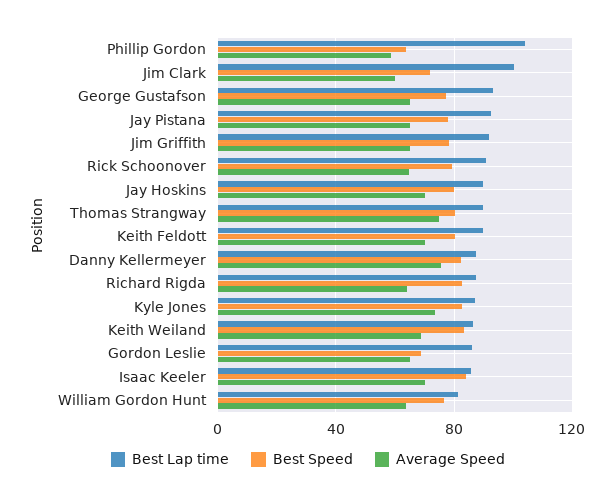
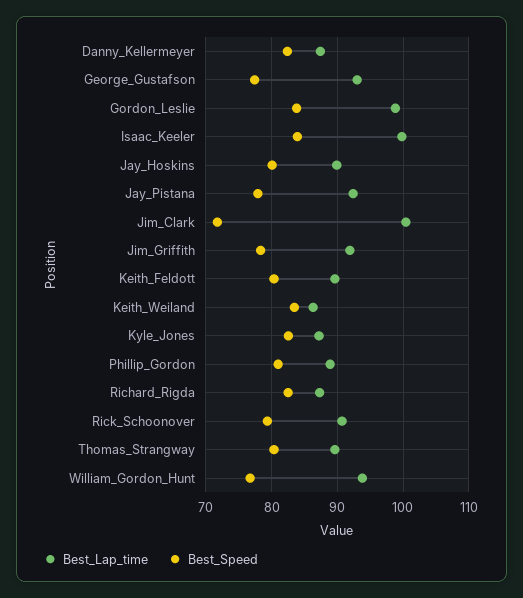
Best Lap time, Phillip Gordon: 105 -> 89
Best Speed, Phillip Gordon: 65 -> 81
Average Speed, Phillip Gordon: 60 -> none
Average Speed, Jim Clark: 60 -> none
Average Speed, George Gustafson: 65 -> none
Average Speed, Jay Pistana: 65 -> none
Average Speed, Jim Griffith: 65 -> none
Average Speed, Rick Schoonover: 65 -> none
Average Speed, Jay Hoskins: 70 -> none
Average Speed, Thomas Strangway: 75 -> none
Average Speed, Keith Feldott: 70 -> none
Average Speed, Danny Kellermeyer: 75 -> none
Average Speed, Richard Rigda: 65 -> none
Average Speed, Kyle Jones: 75 -> none
Average Speed, Keith Weiland: 70 -> none
Best Lap time, Gordon Leslie: 85 -> 99
Best Speed, Gordon Leslie: 70 -> 84
Average Speed, Gordon Leslie: 65 -> none
Best Lap time, Isaac Keeler: 85 -> 100
Average Speed, Isaac Keeler: 70 -> none
Best Lap time, William Gordon Hunt: 80 -> 94
Average Speed, William Gordon Hunt: 65 -> none

